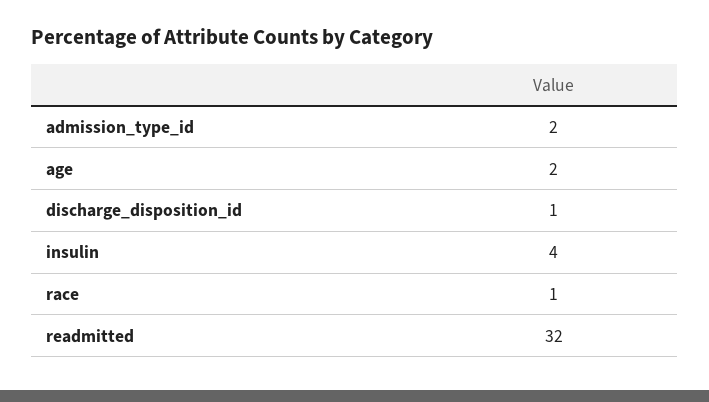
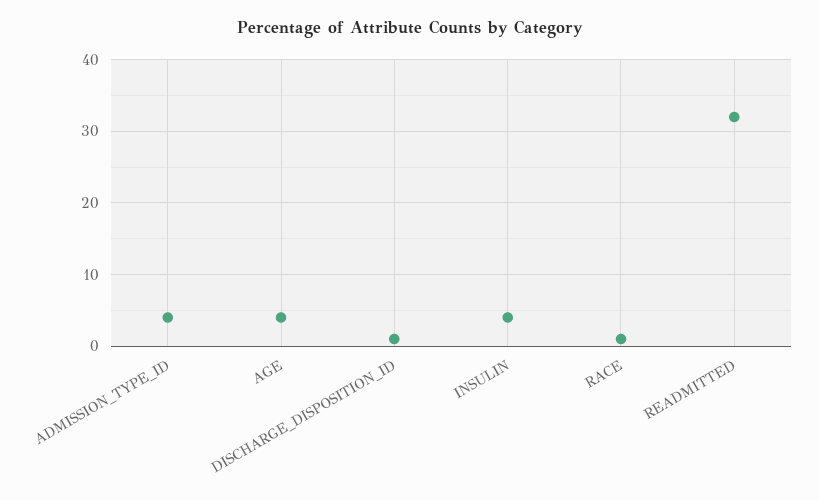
admission_type_id: 2 -> 4
age: 2 -> 4

